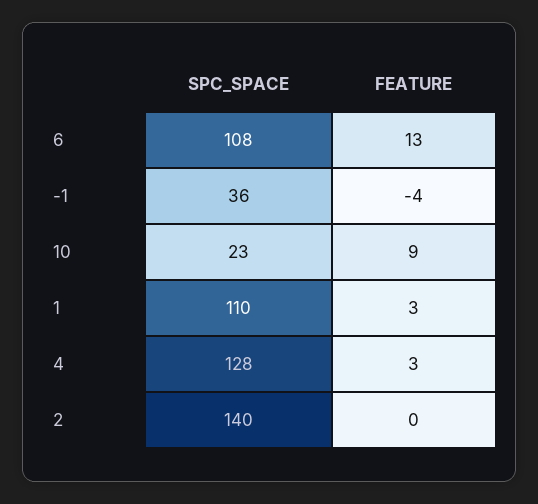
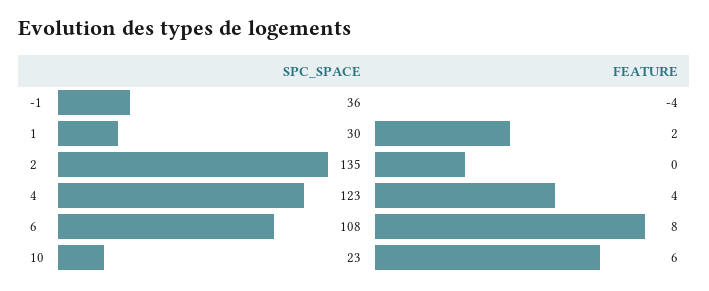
FEATURE, 6: 13 -> 8
FEATURE, 10: 9 -> 6
SPC_SPACE, 1: 110 -> 30
FEATURE, 1: 3 -> 2
SPC_SPACE, 4: 128 -> 123
FEATURE, 4: 3 -> 4
SPC_SPACE, 2: 140 -> 135

